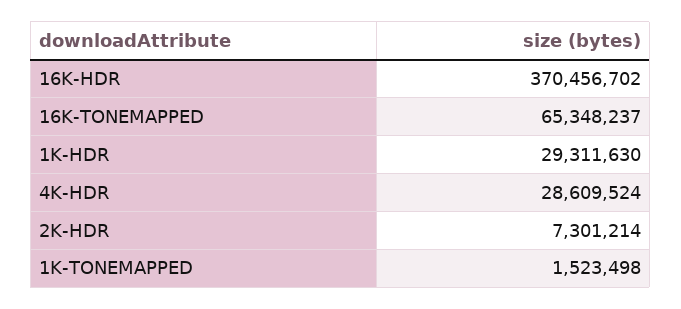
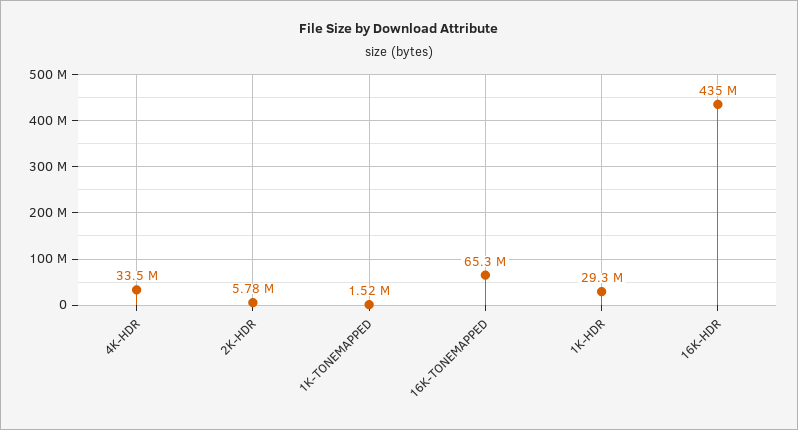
16K-HDR: 370456702 -> 435000000
4K-HDR: 28609524 -> 33500000
2K-HDR: 7301214 -> 5780000

